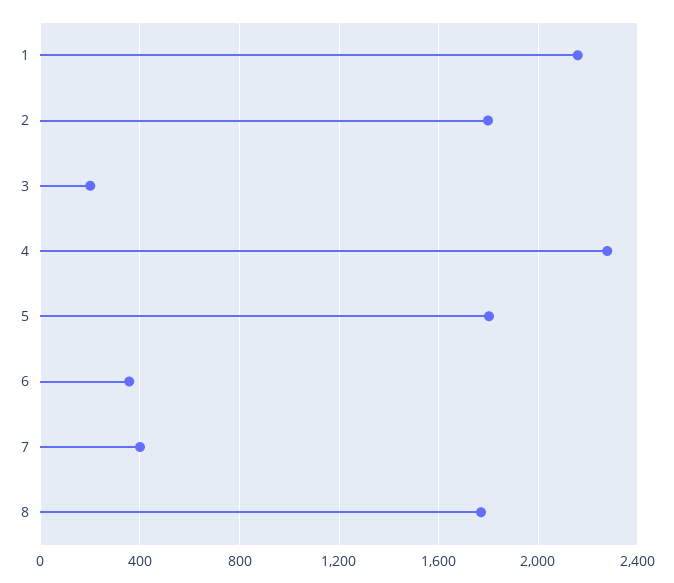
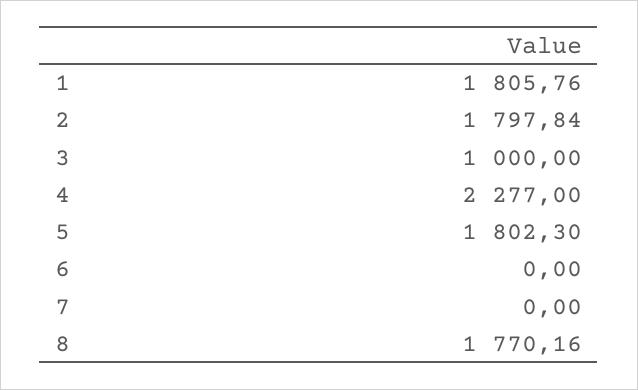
1: 2150 -> 1805.76
3: 200 -> 1000
6: 350 -> 0
7: 400 -> 0

